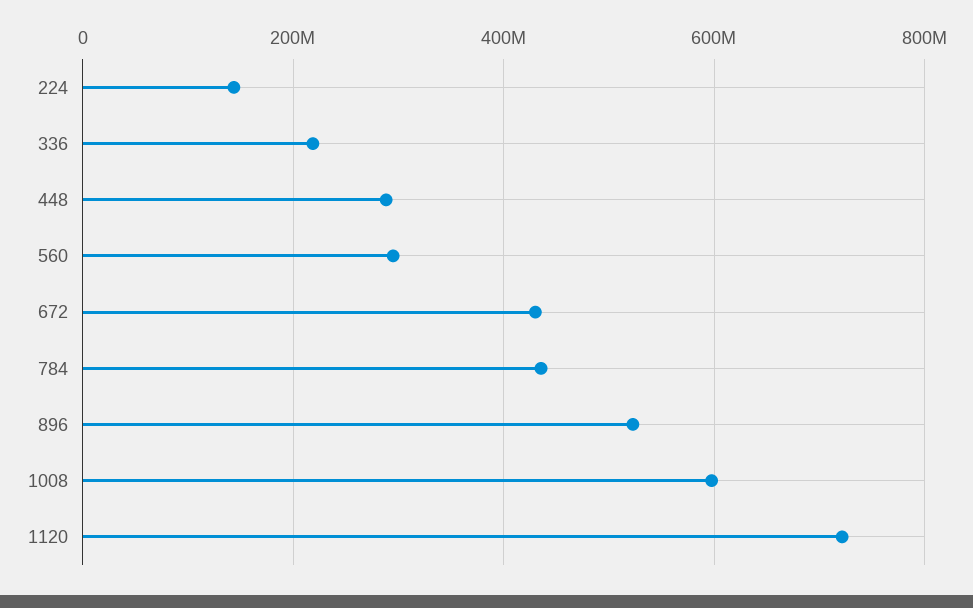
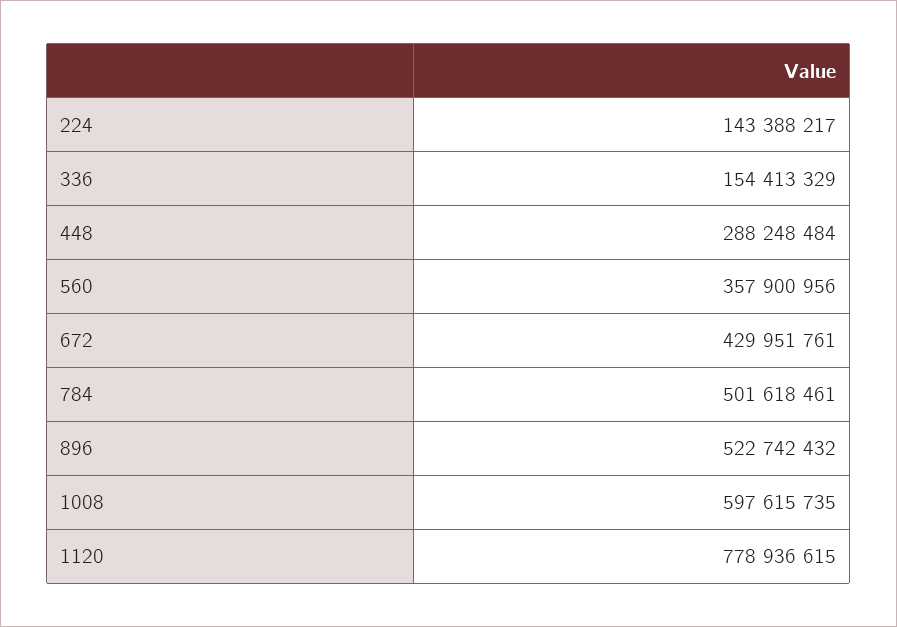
336: 220000000 -> 154413329
560: 300000000 -> 357900956
784: 440000000 -> 501618461
1120: 720000000 -> 778936615

